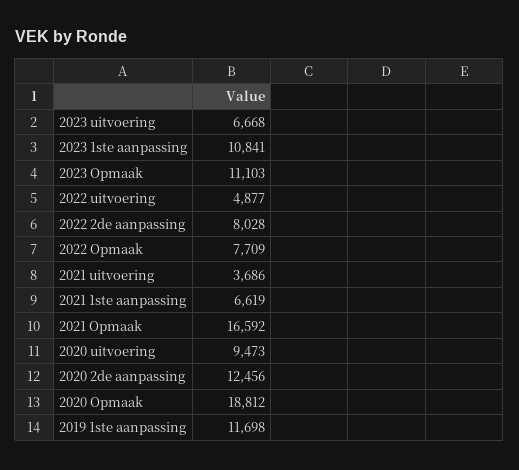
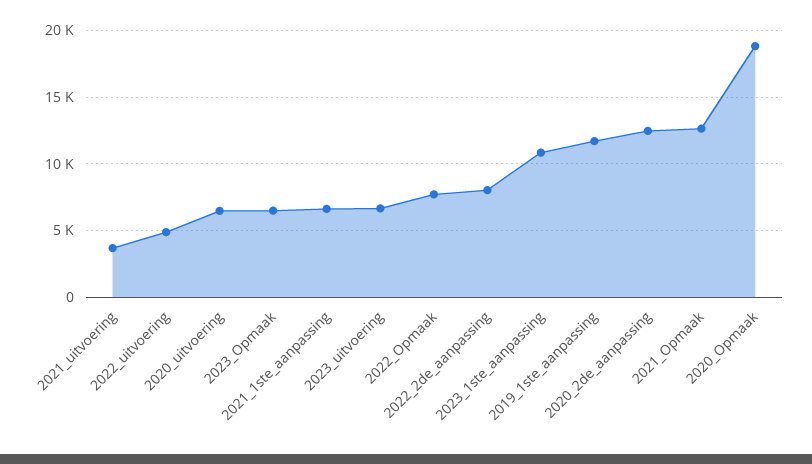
2023 Opmaak: 11103 -> 6500
2021 Opmaak: 16592 -> 12500
2020 uitvoering: 9473 -> 6500

